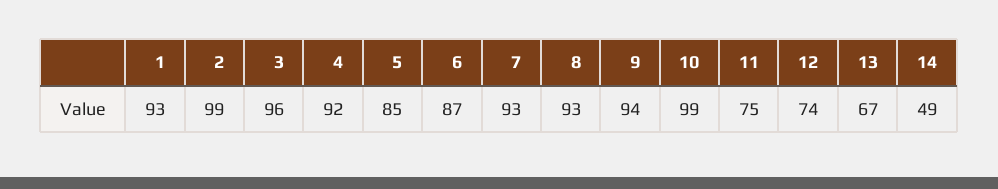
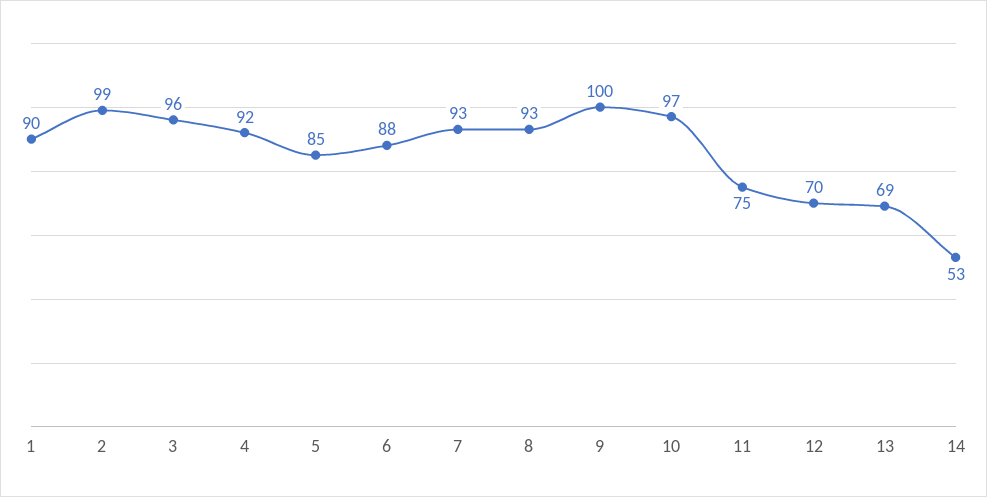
1: 93 -> 90
6: 87 -> 88
9: 94 -> 100
10: 99 -> 97
12: 74 -> 70
13: 67 -> 69
14: 49 -> 53

